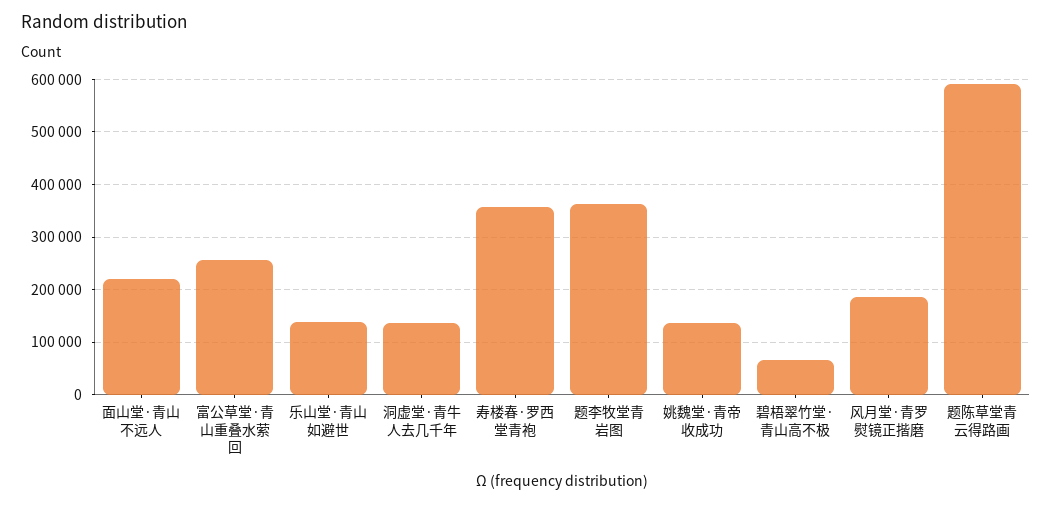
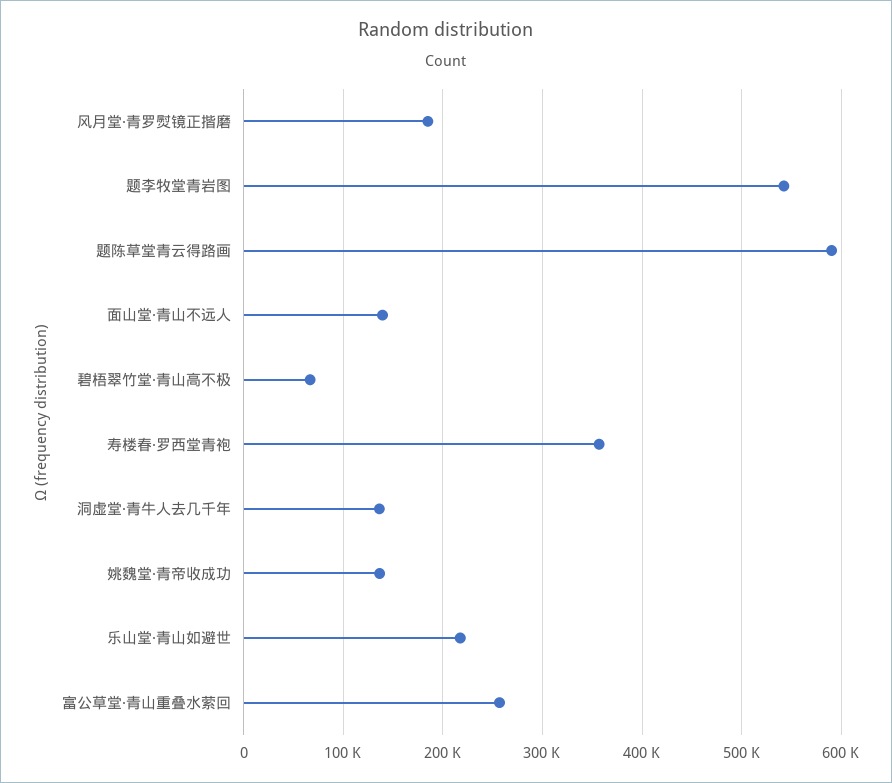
面山堂·青山不远人: 220000 -> 140000
乐山堂·青山如避世: 140000 -> 220000
题李牧堂青岩图: 360000 -> 540000

